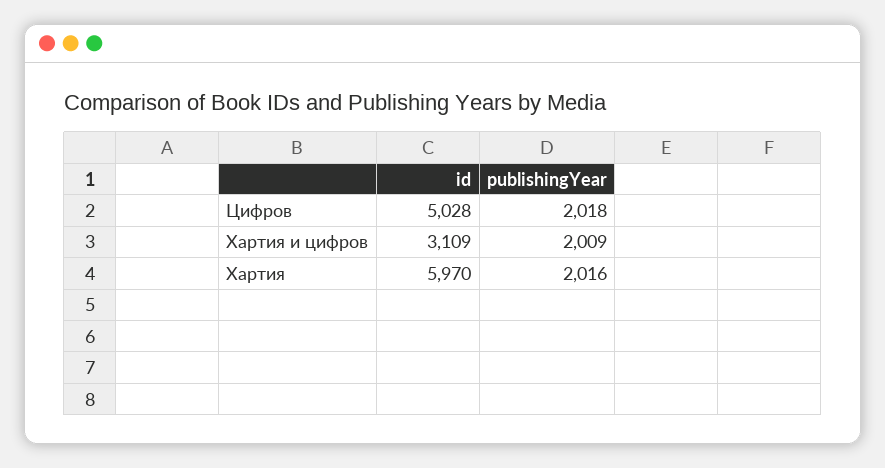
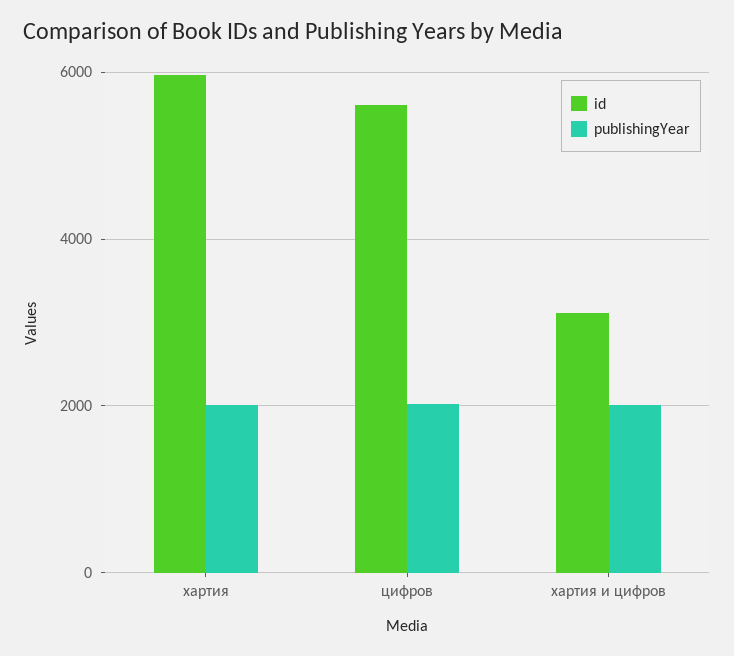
id, Цифров: 5028 -> 5600

